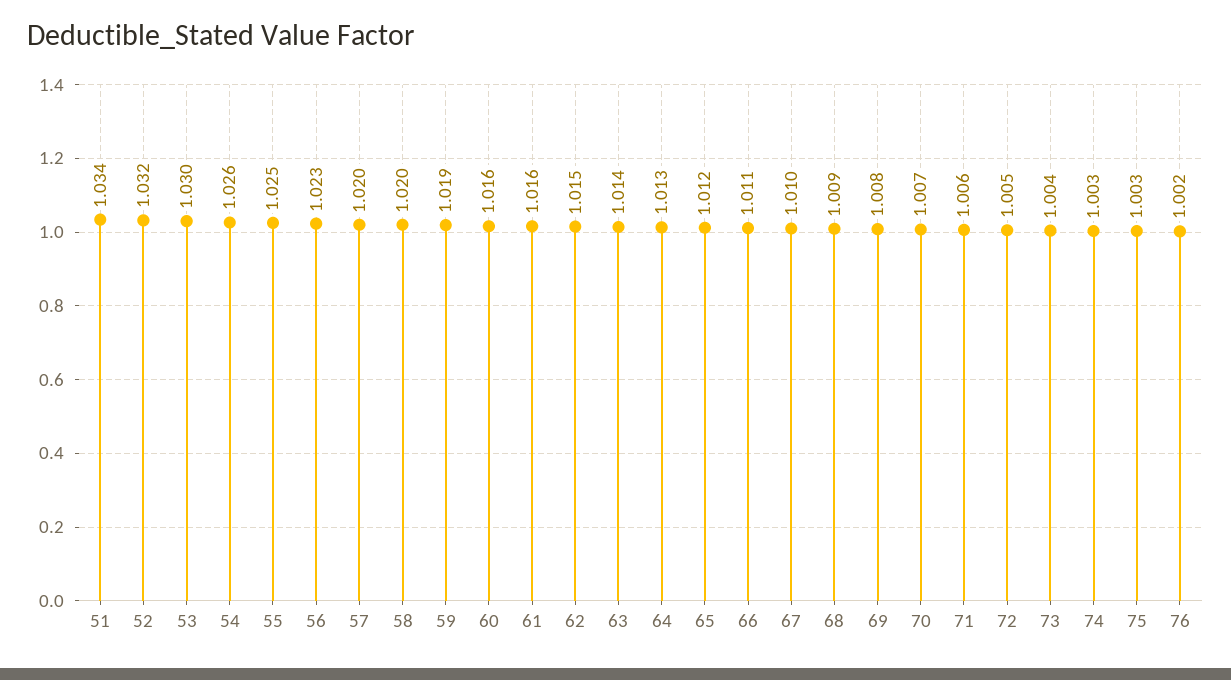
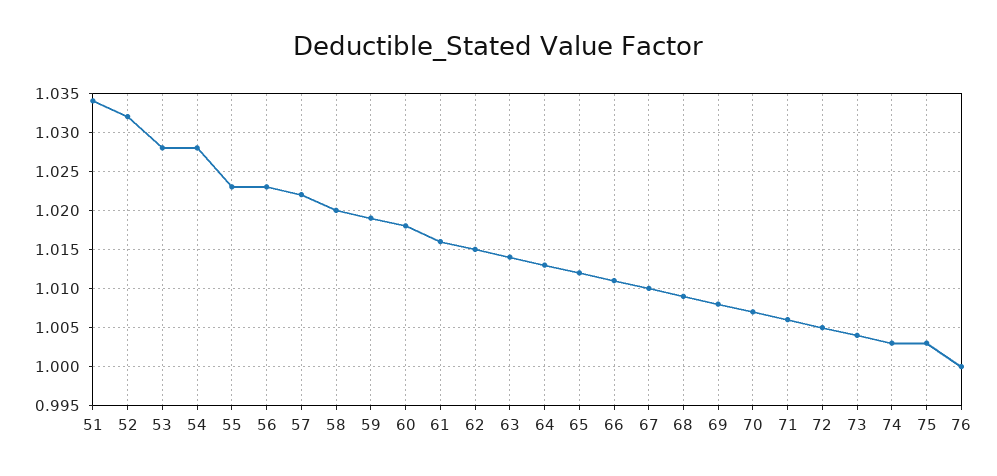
53: 1.03 -> 1.028
54: 1.026 -> 1.028
55: 1.025 -> 1.023
57: 1.02 -> 1.022
60: 1.016 -> 1.018
76: 1.002 -> 1

